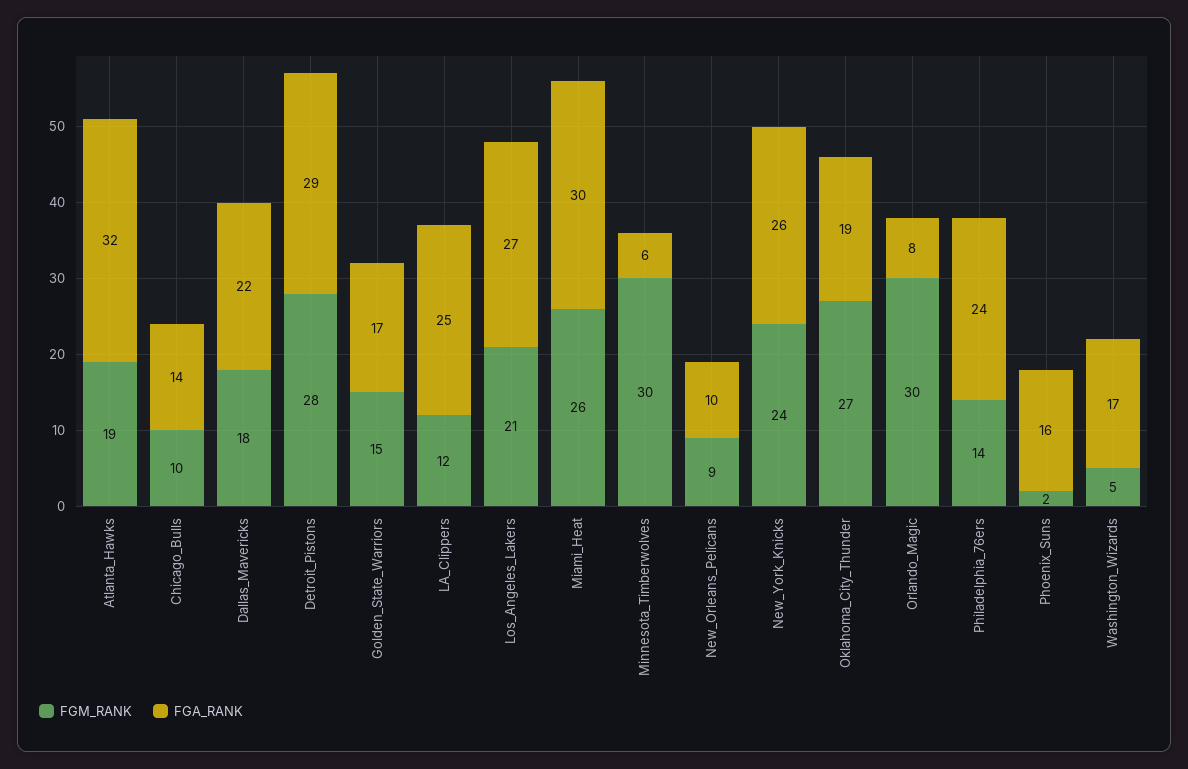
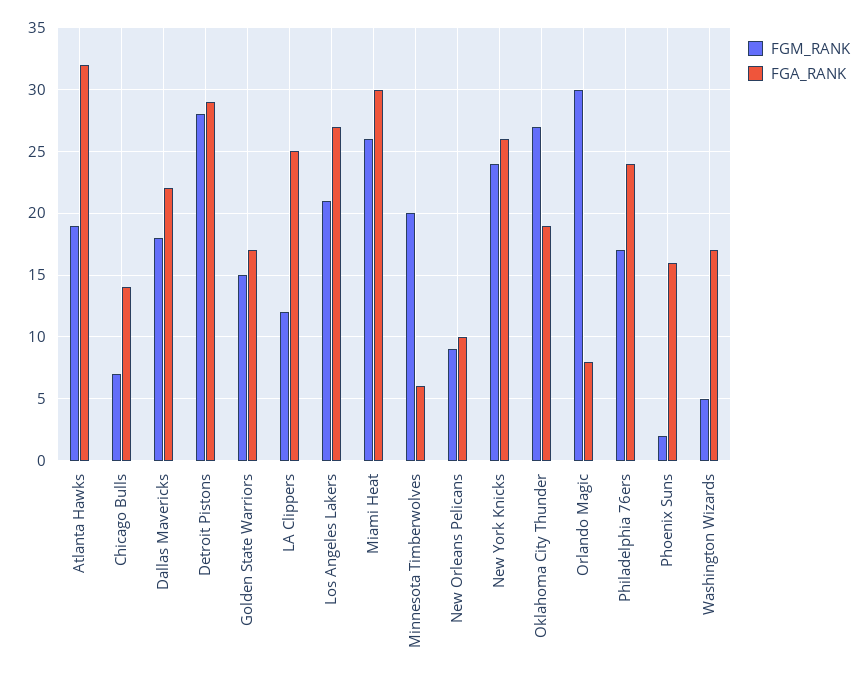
FGM_RANK, Chicago_Bulls: 10 -> 7
FGM_RANK, Minnesota_Timberwolves: 30 -> 20
FGM_RANK, Philadelphia_76ers: 14 -> 17

